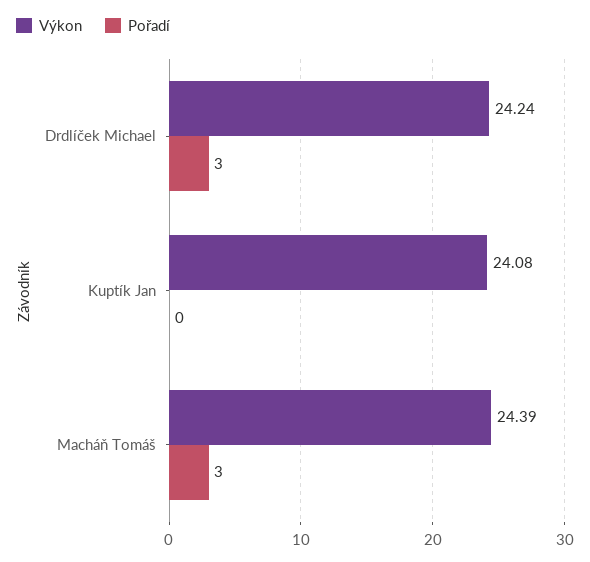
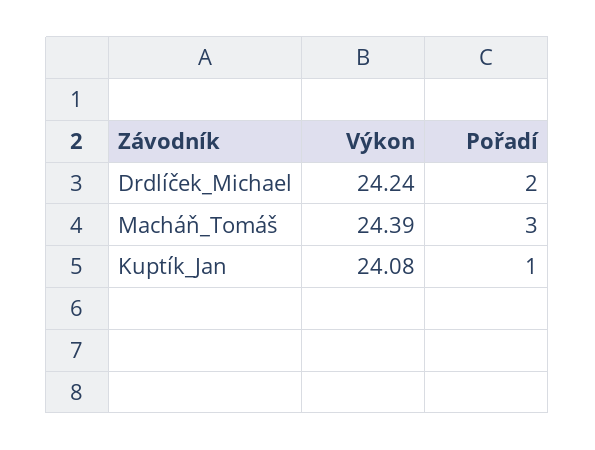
Pořadí, Drdlíček Michael: 3 -> 2
Pořadí, Kuptík Jan: 0 -> 1

